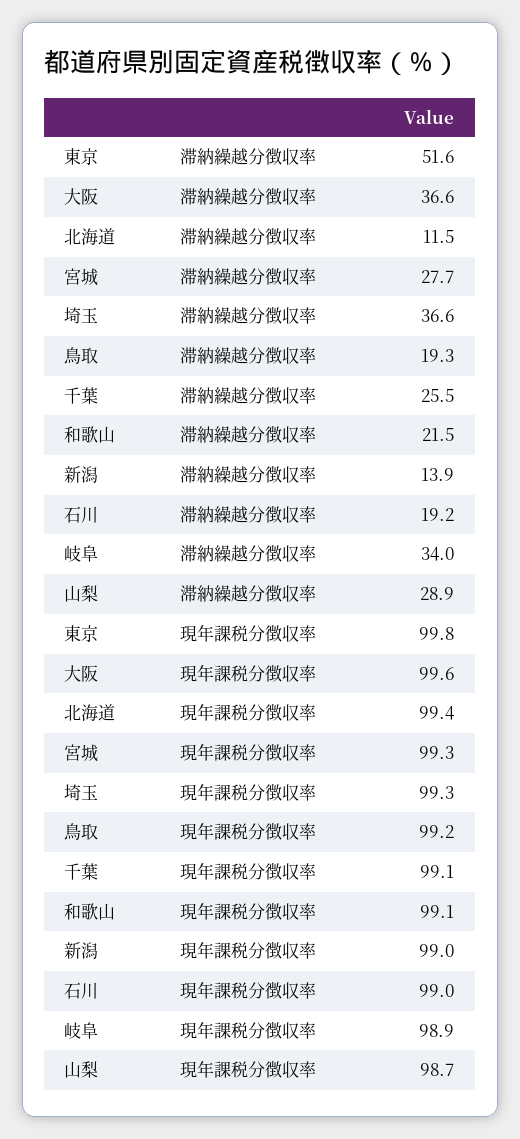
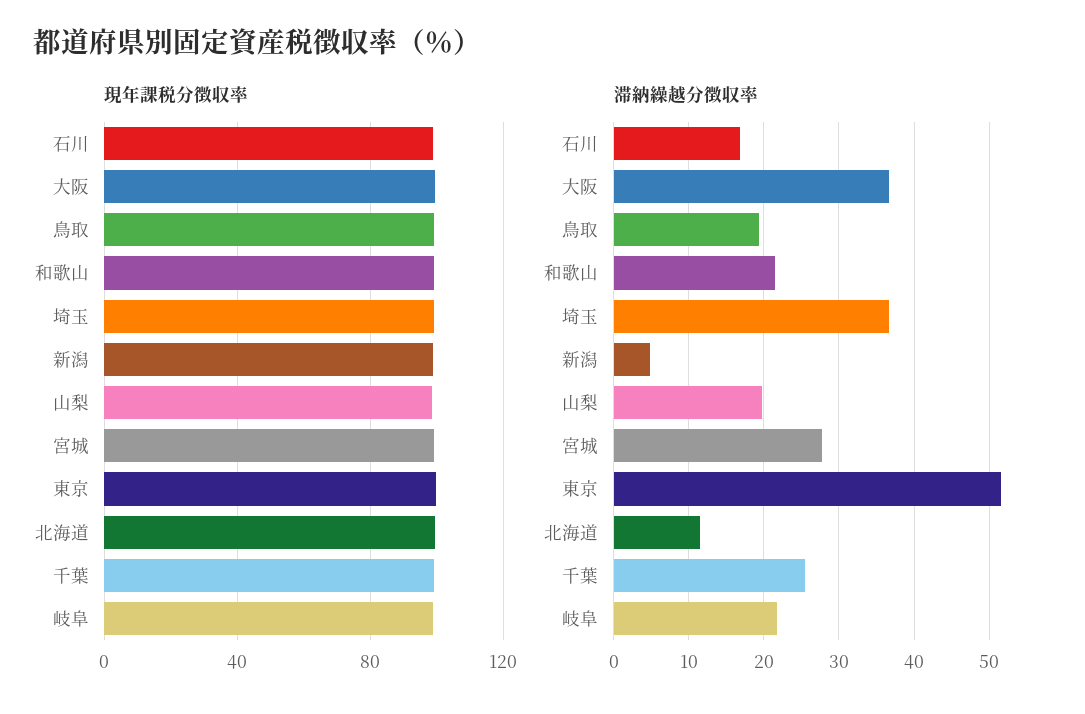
滞納繰越分徴収率, 新潟: 13.9 -> 5
滞納繰越分徴収率, 石川: 19.2 -> 17
滞納繰越分徴収率, 岐阜: 34 -> 22
滞納繰越分徴収率, 山梨: 28.9 -> 20

